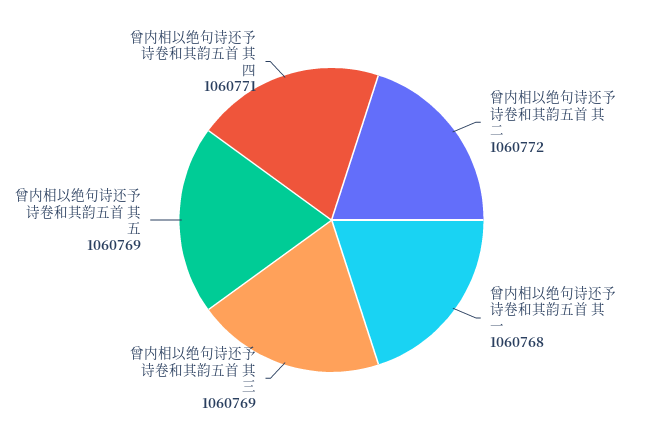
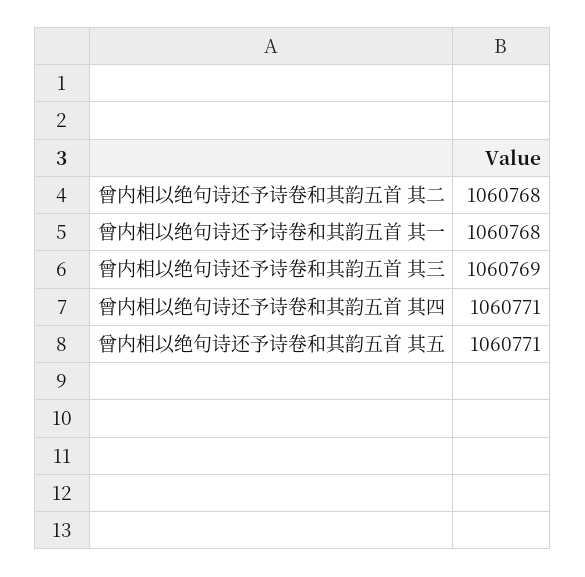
曾内相以绝句诗还予诗卷和其韵五首 其二: 1060772 -> 1060768
曾内相以绝句诗还予诗卷和其韵五首 其五: 1060769 -> 1060771

